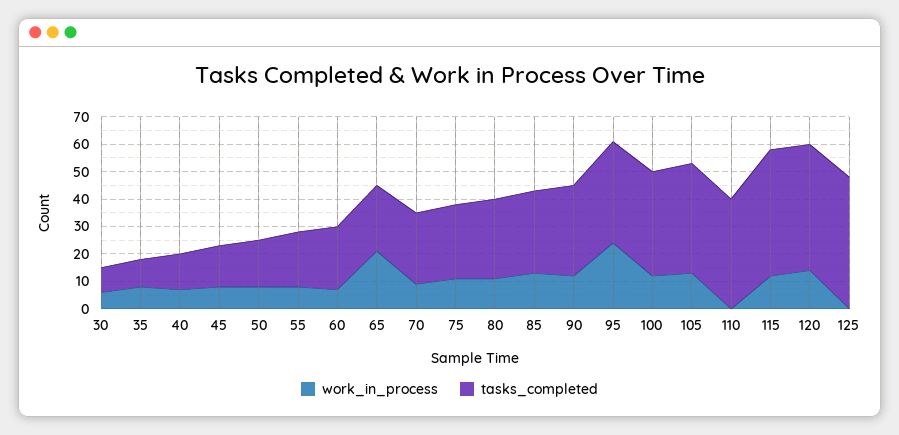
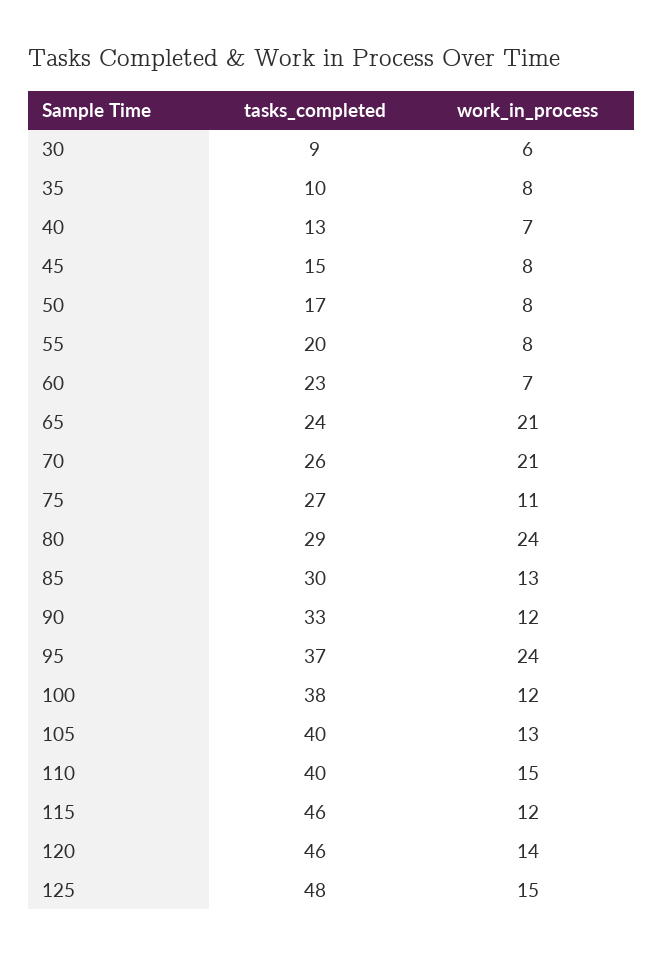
work_in_process, 70: 10 -> 21
work_in_process, 80: 10 -> 24
work_in_process, 110: 0 -> 15
work_in_process, 125: 0 -> 15

